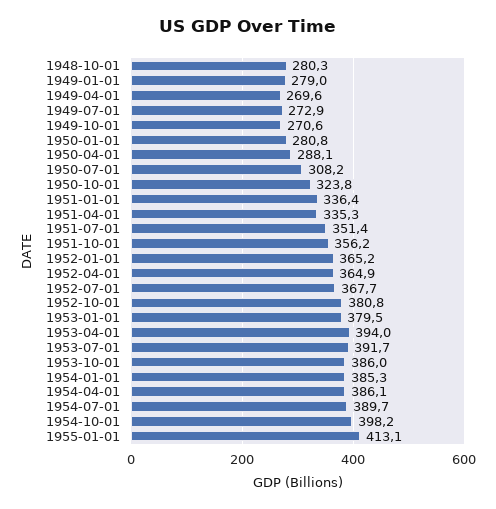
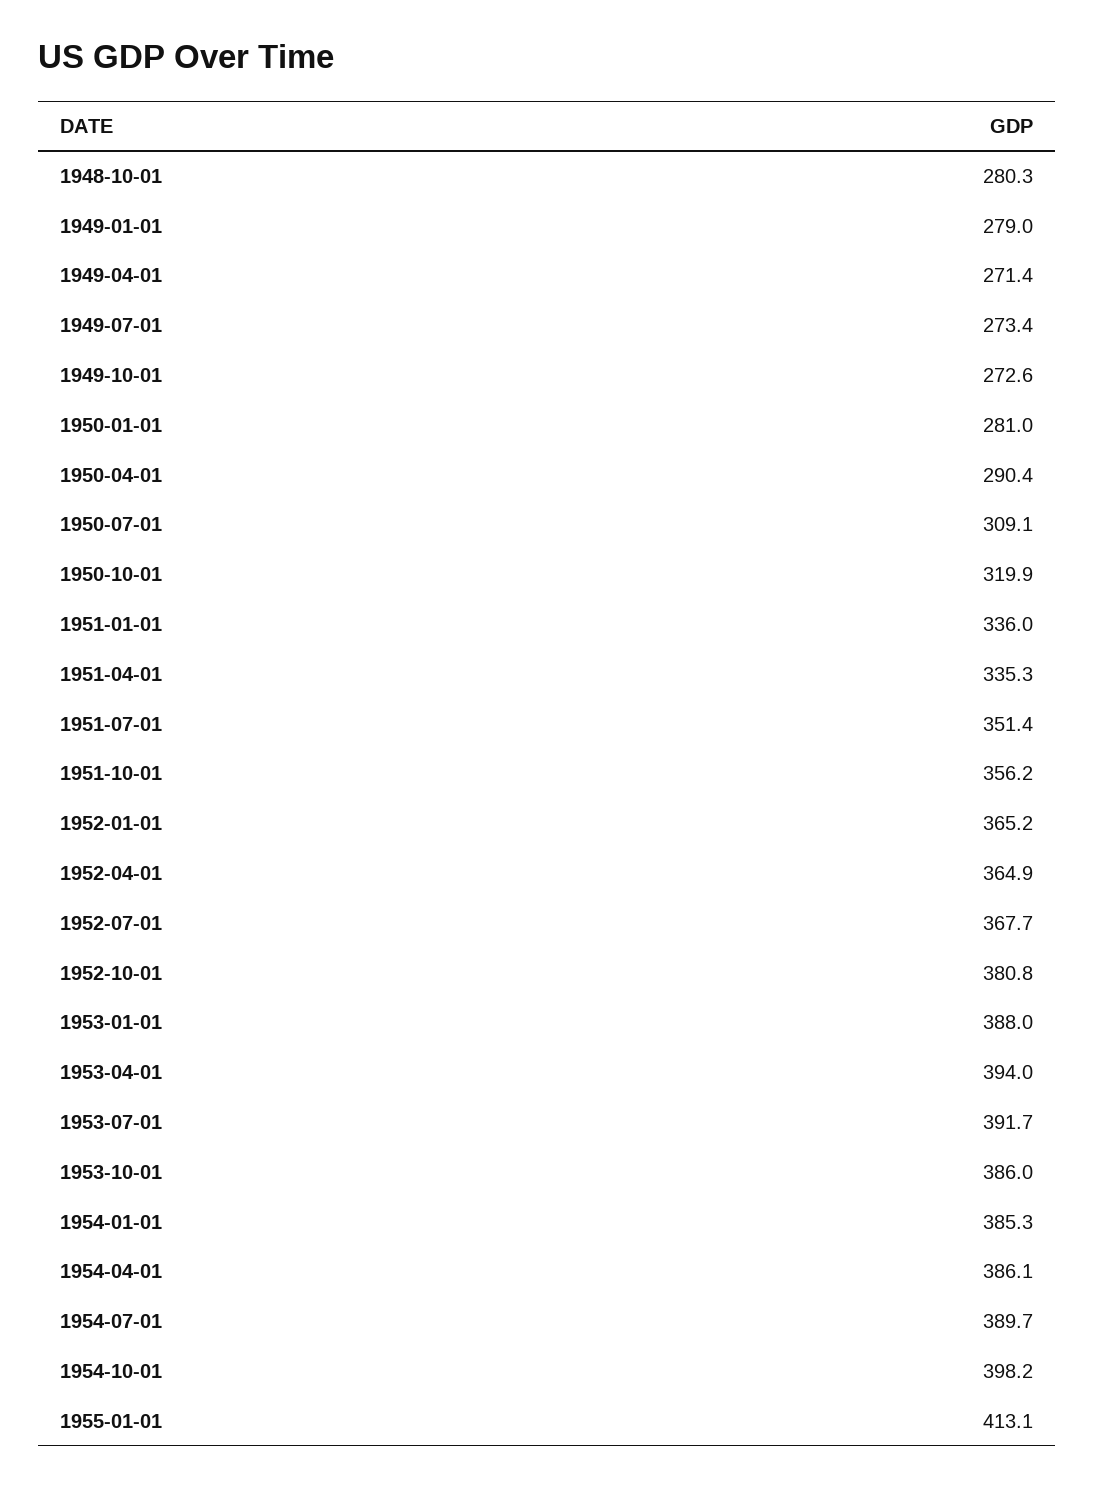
1949-04-01: 269.6 -> 271.4
1949-07-01: 272.9 -> 273.4
1949-10-01: 270.6 -> 272.6
1950-01-01: 280.8 -> 281
1950-04-01: 288.1 -> 290.4
1950-07-01: 308.2 -> 309.1
1950-10-01: 323.8 -> 319.9
1951-01-01: 336.4 -> 336
1953-01-01: 379.5 -> 388

